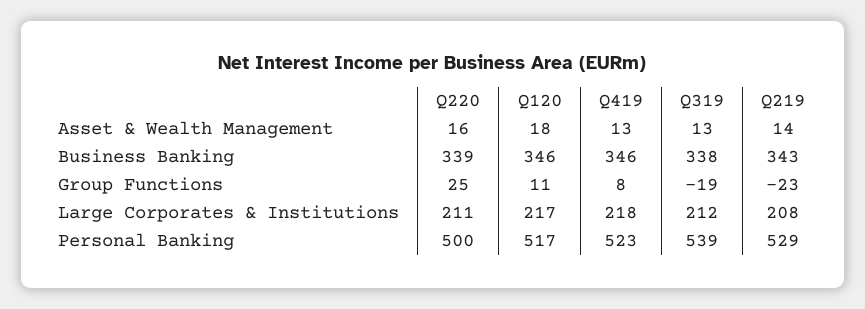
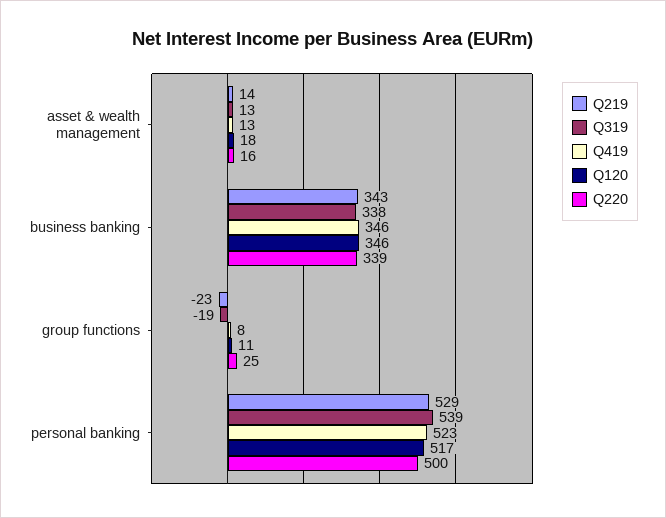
Q220, Large Corporates & Institutions: 211 -> none
Q120, Large Corporates & Institutions: 217 -> none
Q419, Large Corporates & Institutions: 218 -> none
Q319, Large Corporates & Institutions: 212 -> none
Q219, Large Corporates & Institutions: 208 -> none

